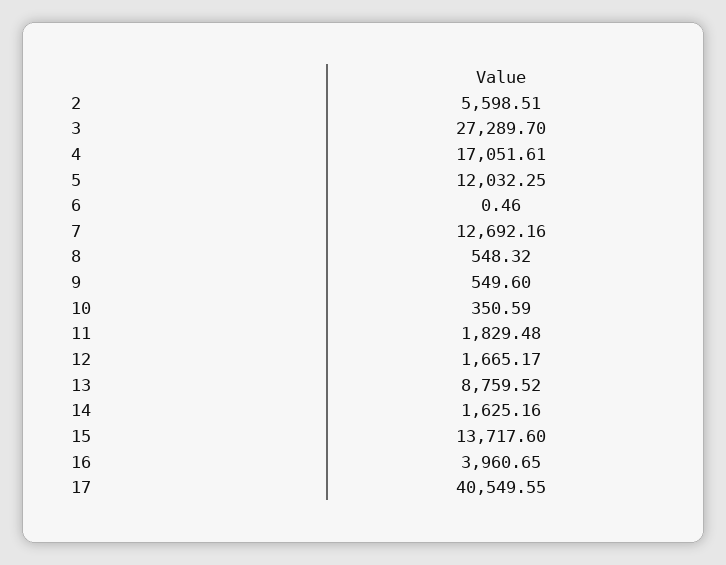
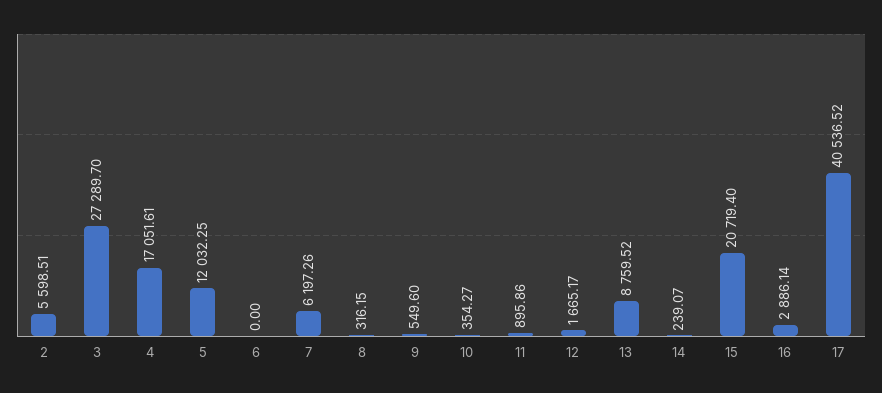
6: 0.46 -> 0
7: 12692.16 -> 6197.26
8: 548.32 -> 316.15
10: 350.59 -> 354.27
11: 1829.48 -> 895.86
14: 1625.16 -> 239.07
15: 13717.6 -> 20719.4
16: 3960.65 -> 2886.14
17: 40549.55 -> 40536.52

